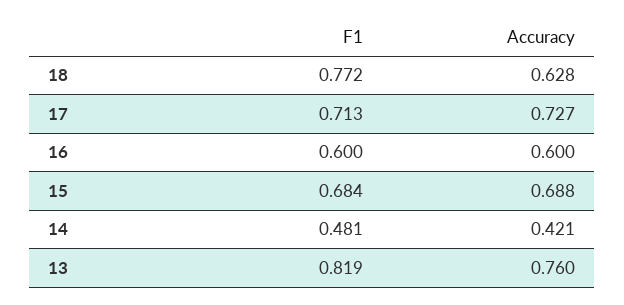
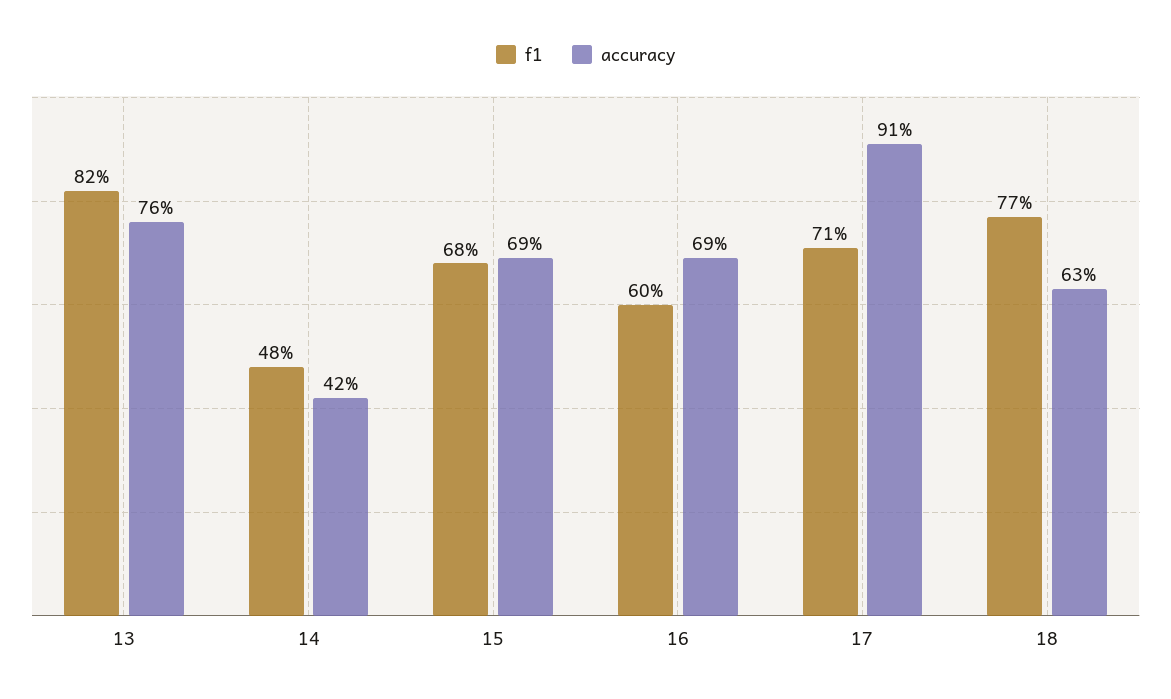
Accuracy, 17: 0.727 -> 0.91
Accuracy, 16: 0.6 -> 0.69

